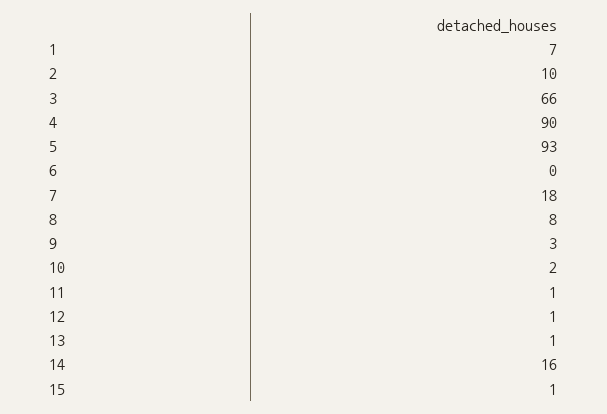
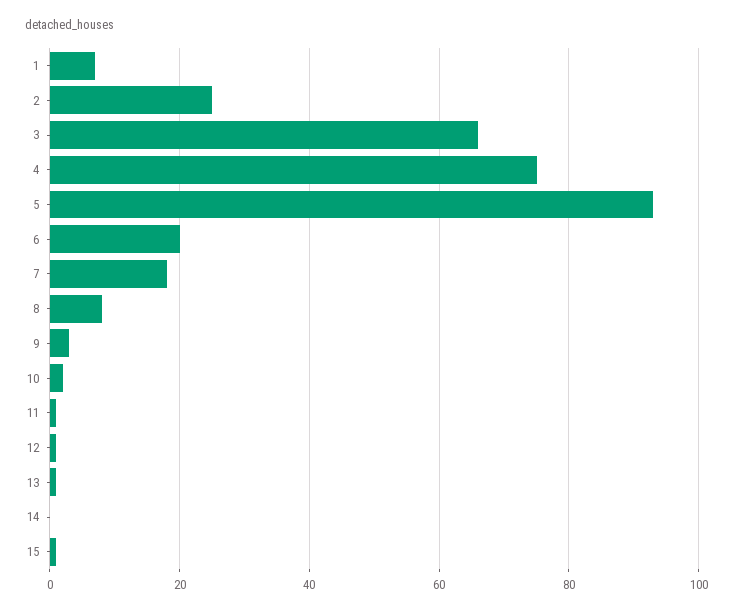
2: 10 -> 25
4: 90 -> 75
6: 0 -> 20
14: 16 -> 0

